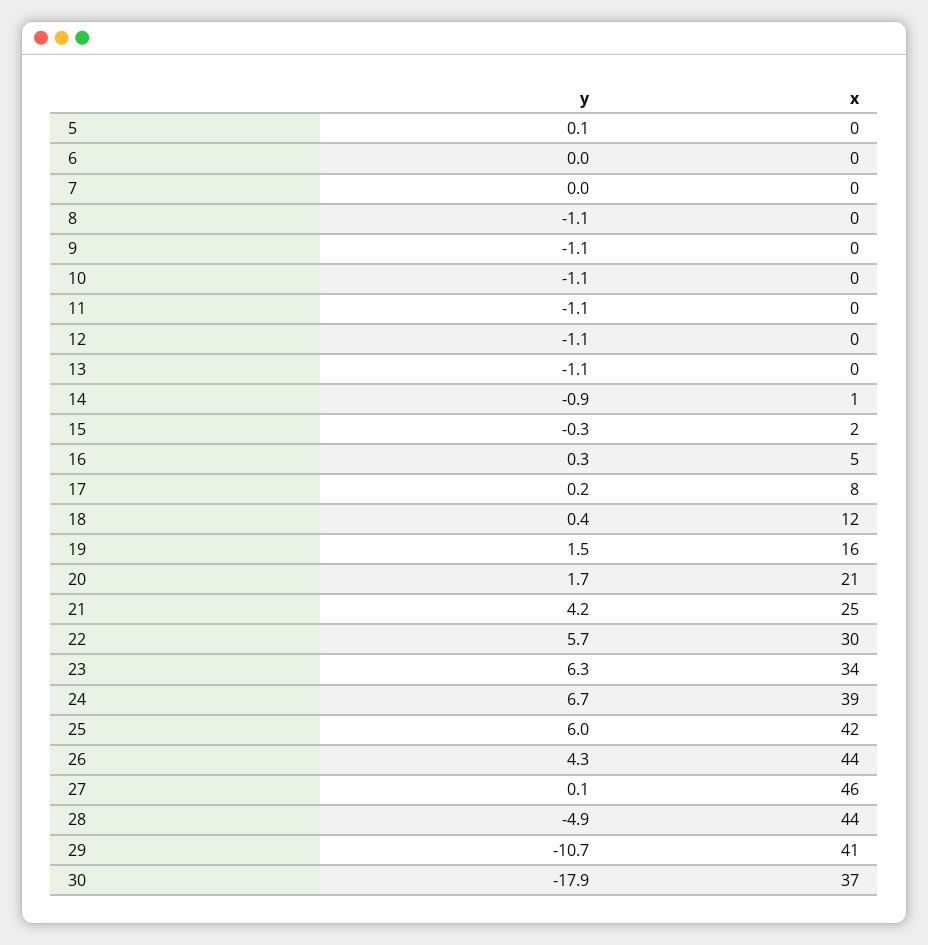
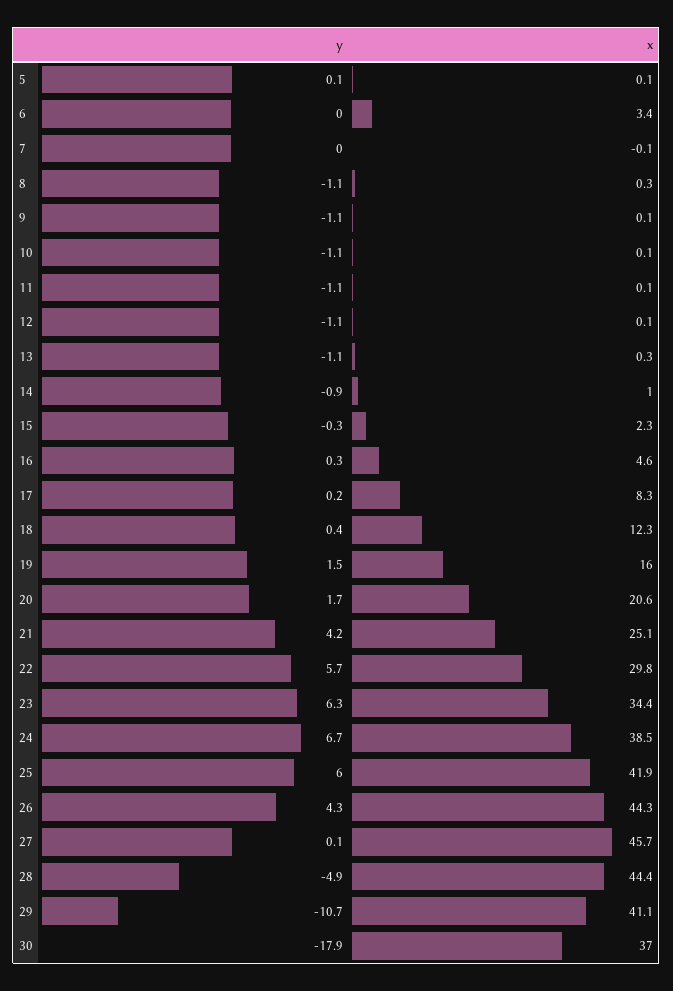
x, 6: 0 -> 3.4

